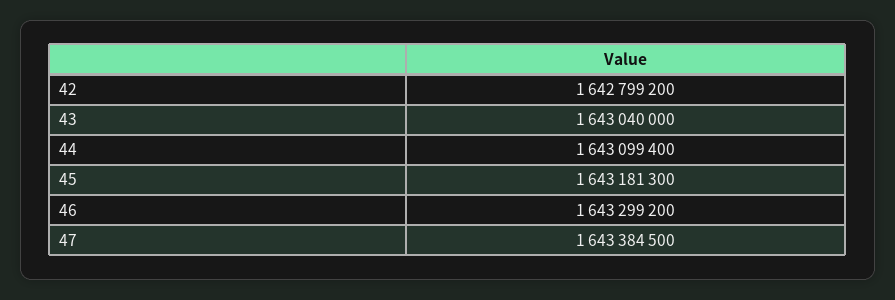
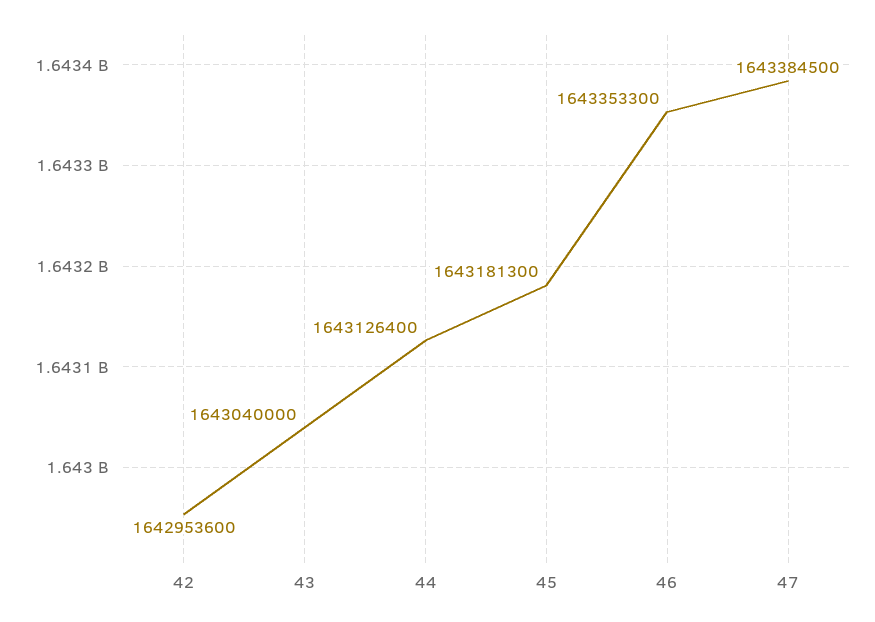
42: 1642799200 -> 1642953600
44: 1643099400 -> 1643126400
46: 1643299200 -> 1643353300

